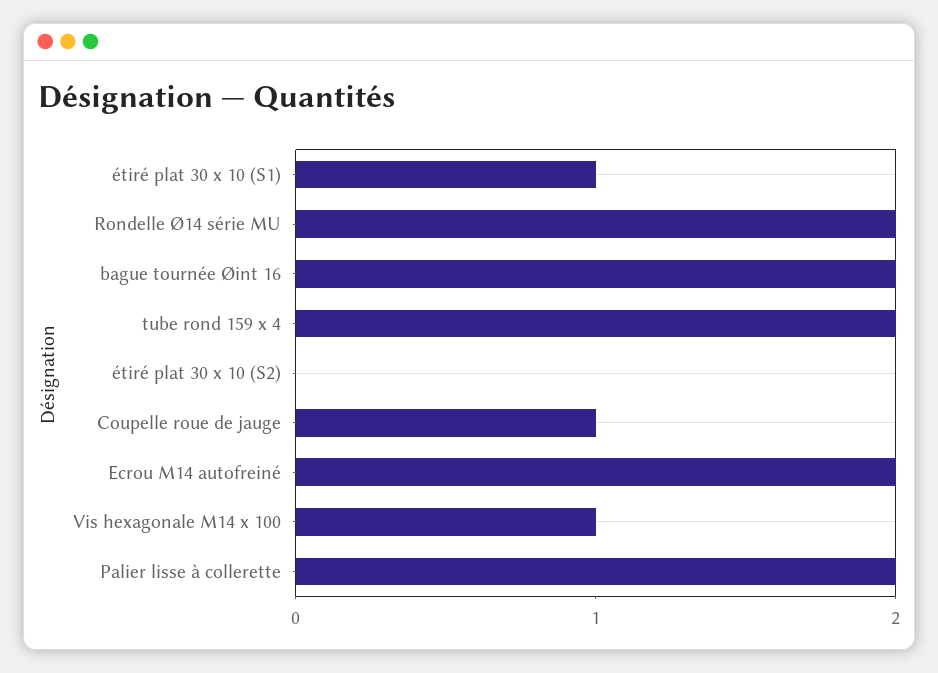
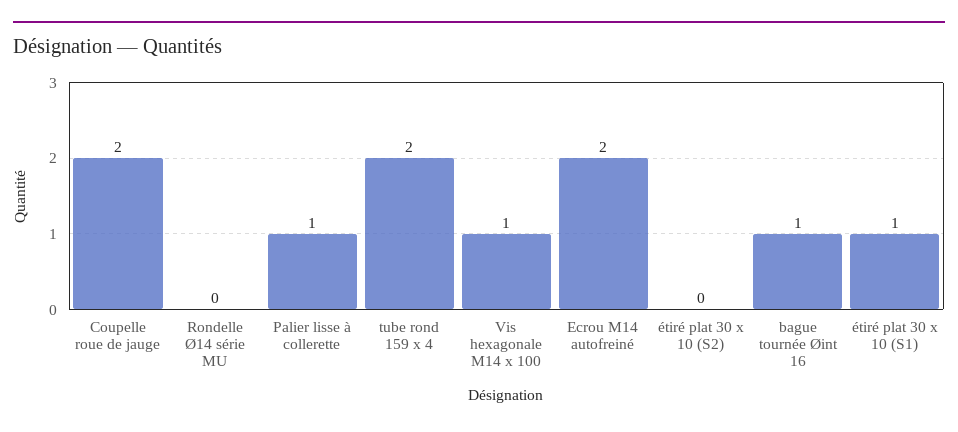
Rondelle Ø14 série MU: 2 -> 0
bague tournée Øint 16: 2 -> 1
Coupelle roue de jauge: 1 -> 2
Palier lisse à collerette: 2 -> 1

